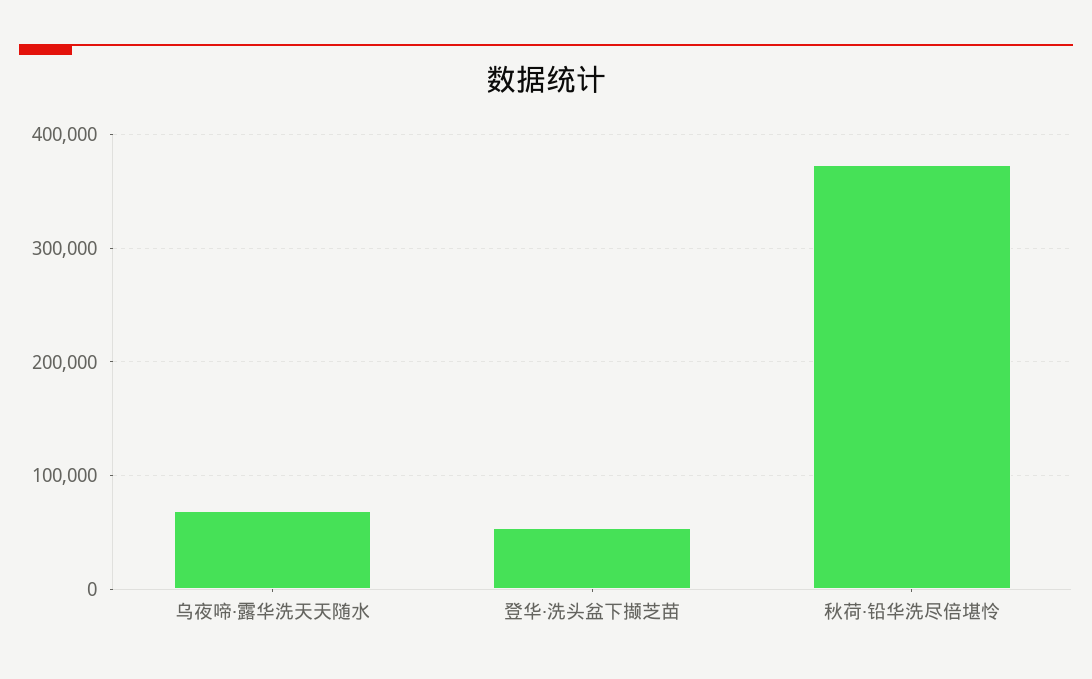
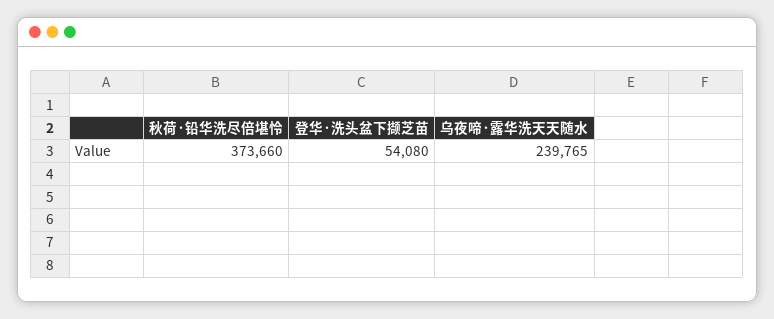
乌夜啼·露华洗天天随水: 70000 -> 239765

